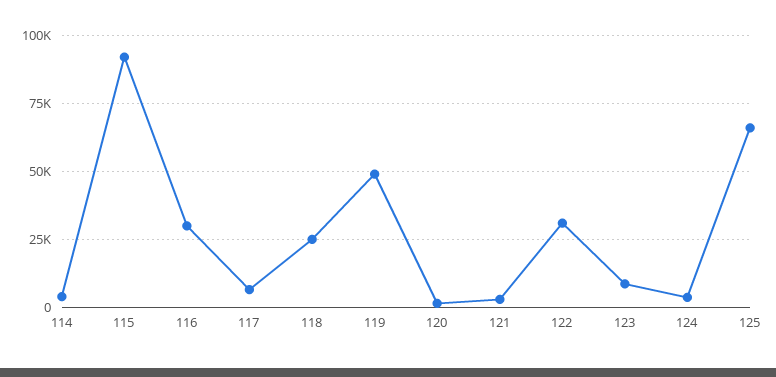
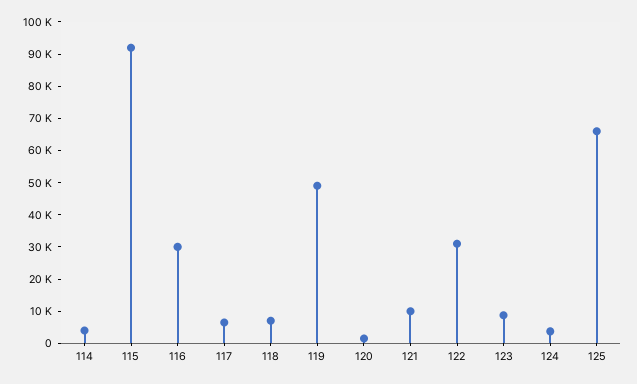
118: 25000 -> 7500
121: 2500 -> 10000

